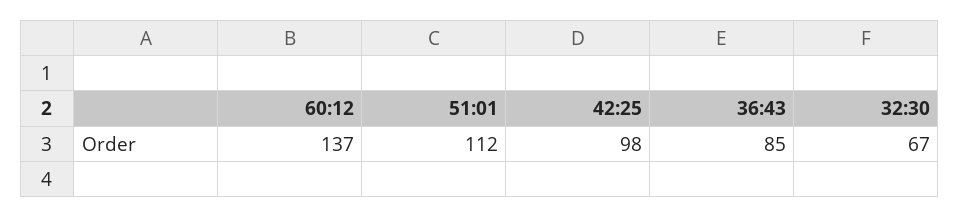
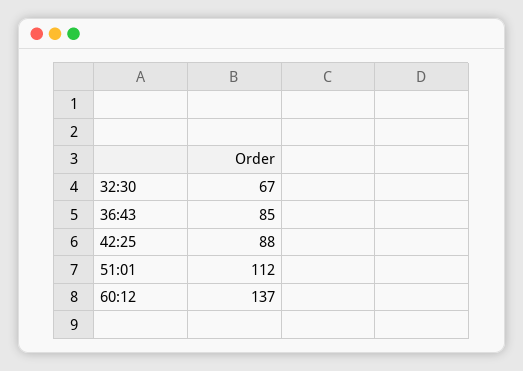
42:25: 98 -> 88

